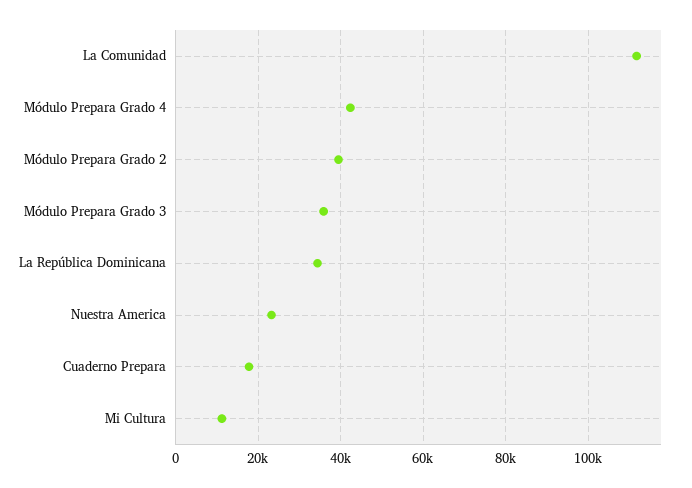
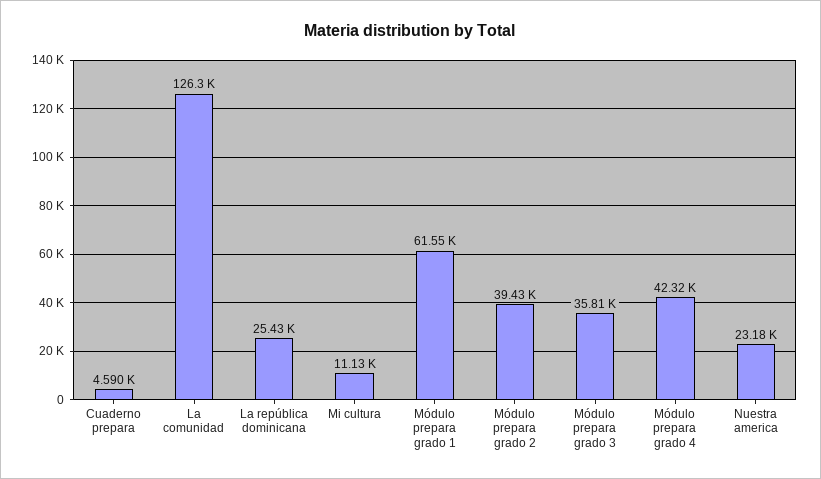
La Comunidad: 112000 -> 126300
La República Dominicana: 34000 -> 25430
Cuaderno Prepara: 18000 -> 4590
Módulo prepara grado 1: none -> 61550

